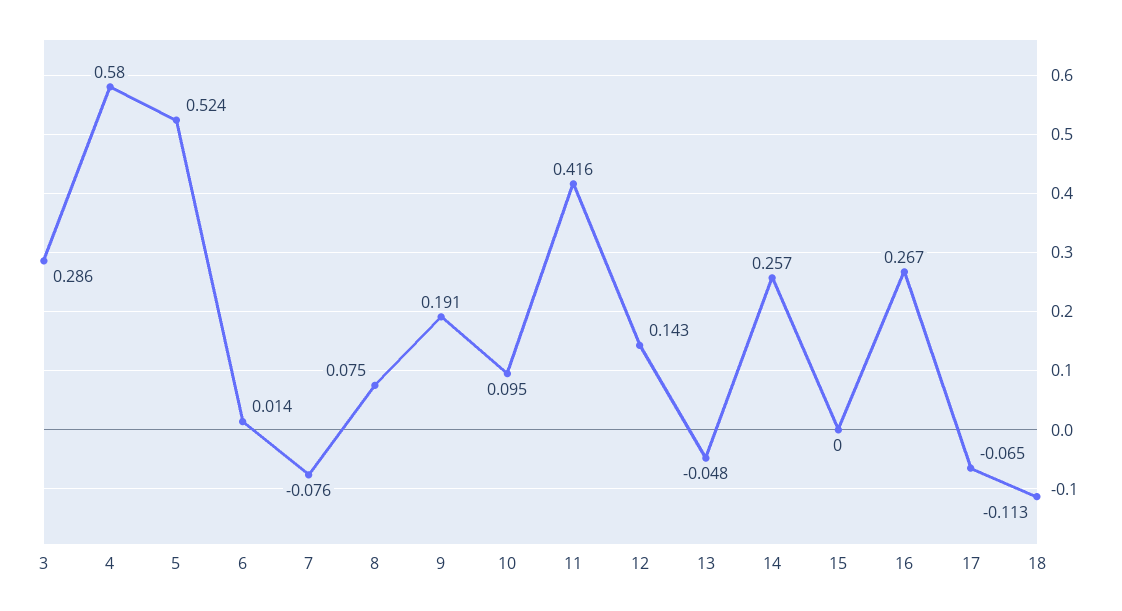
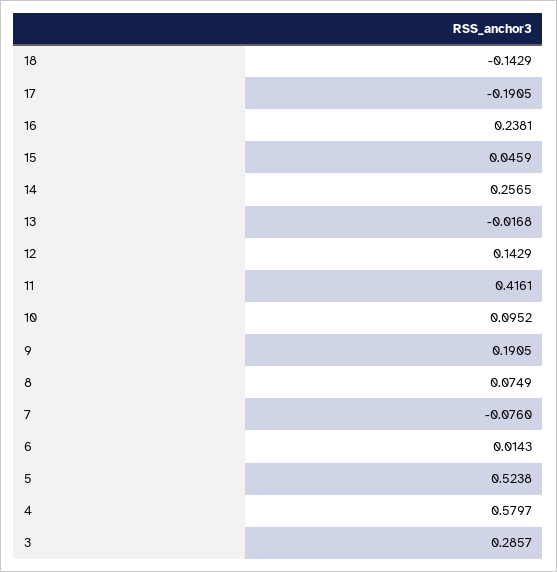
13: -0.048 -> -0.0168
15: 0 -> 0.0459
16: 0.267 -> 0.2381
17: -0.065 -> -0.1905
18: -0.113 -> -0.1429

